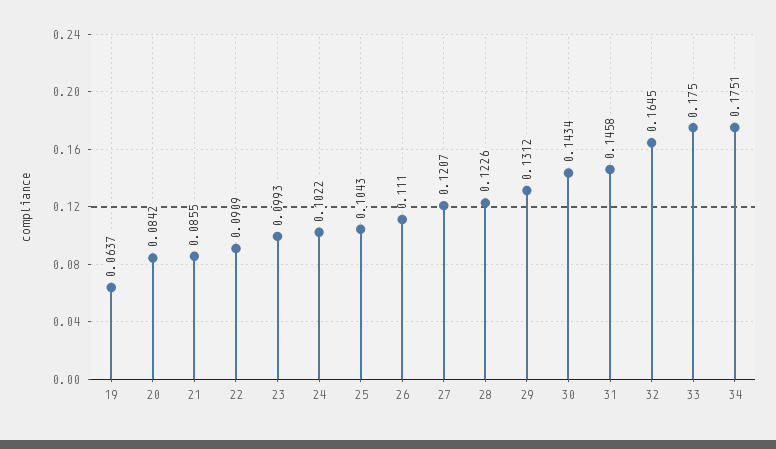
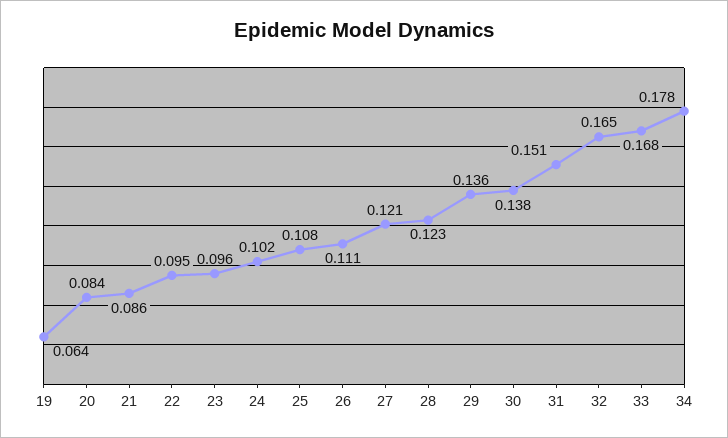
22: 0.0909 -> 0.095
23: 0.0993 -> 0.096
25: 0.1043 -> 0.108
29: 0.1312 -> 0.136
30: 0.1434 -> 0.138
31: 0.1458 -> 0.151
33: 0.175 -> 0.168
34: 0.1751 -> 0.178

